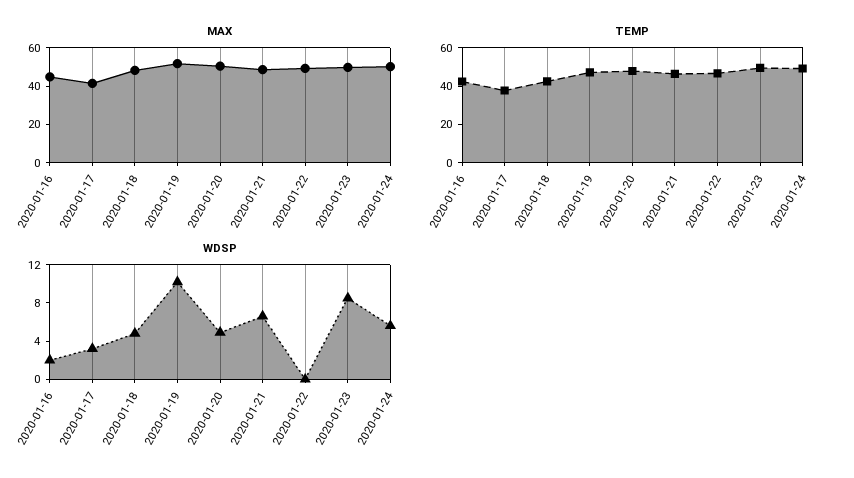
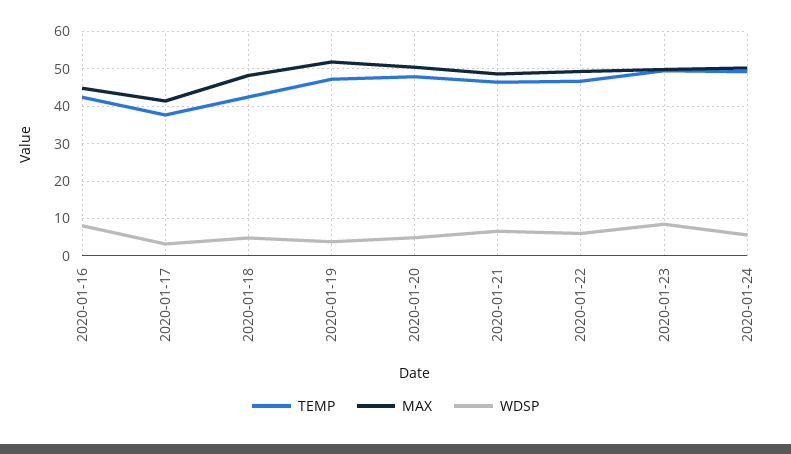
WDSP, 2020-01-16: 2 -> 8
WDSP, 2020-01-19: 10 -> 4
WDSP, 2020-01-22: 0 -> 6

